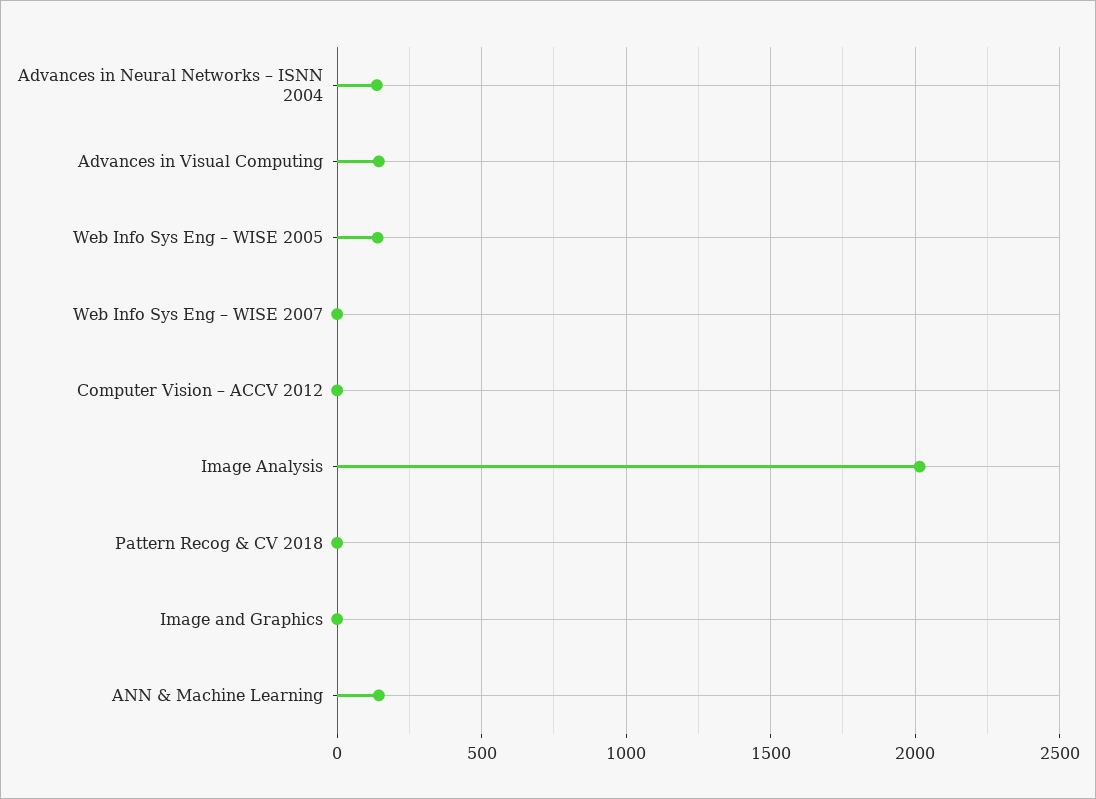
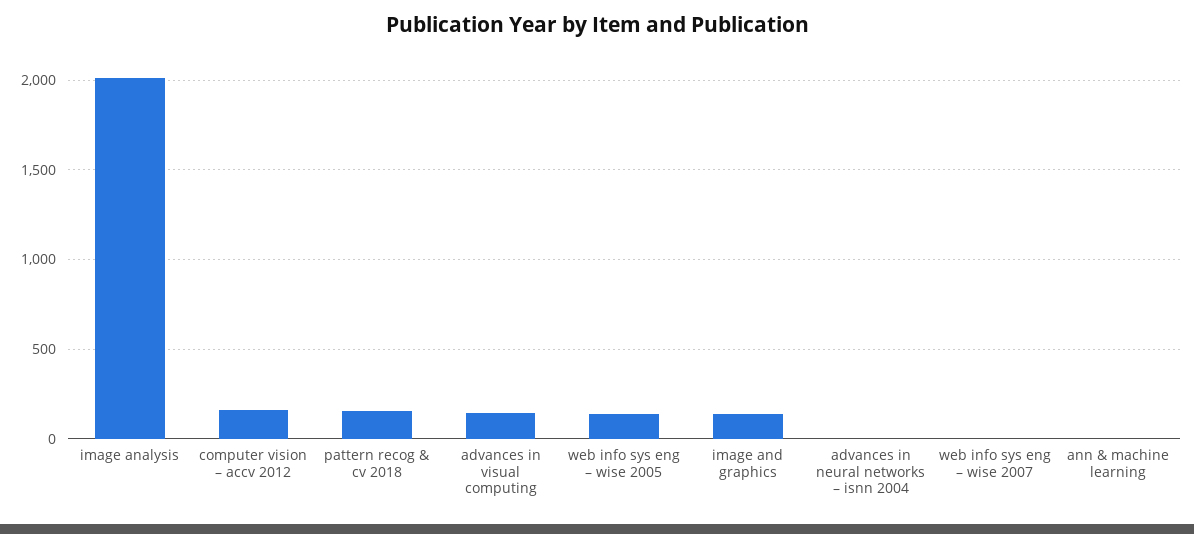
Advances in Neural Networks – ISNN 2004: 150 -> 0
Computer Vision – ACCV 2012: 0 -> 150
Pattern Recog & CV 2018: 0 -> 150
Image and Graphics: 0 -> 150
ANN & Machine Learning: 150 -> 0

